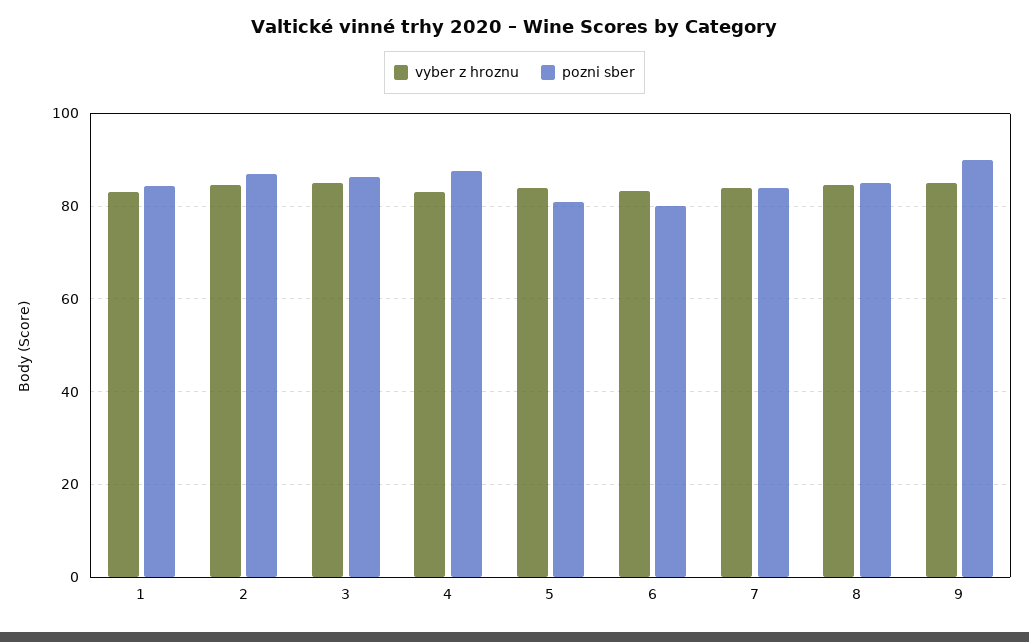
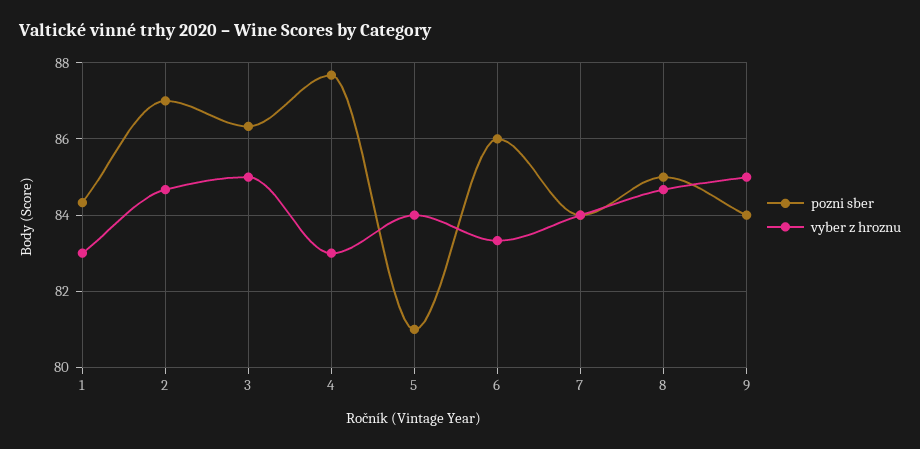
pozni sber, 6: 80 -> 86
pozni sber, 9: 90 -> 84

